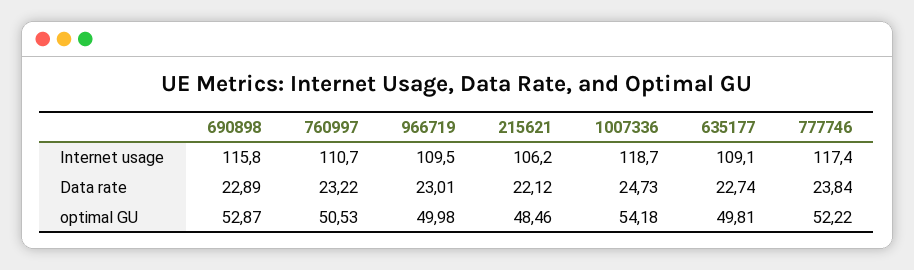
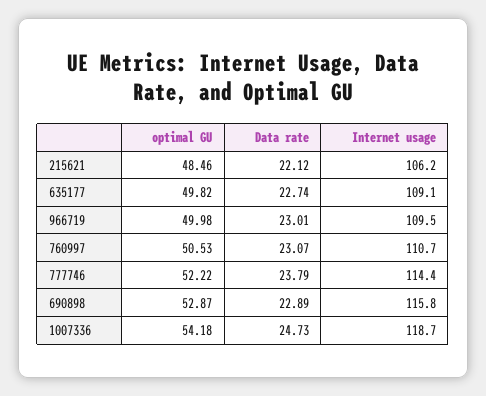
777746, Internet usage: 117.4 -> 114.4
760997, Data rate: 23.22 -> 23.07
777746, Data rate: 23.84 -> 23.79
635177, optimal GU: 49.81 -> 49.82

